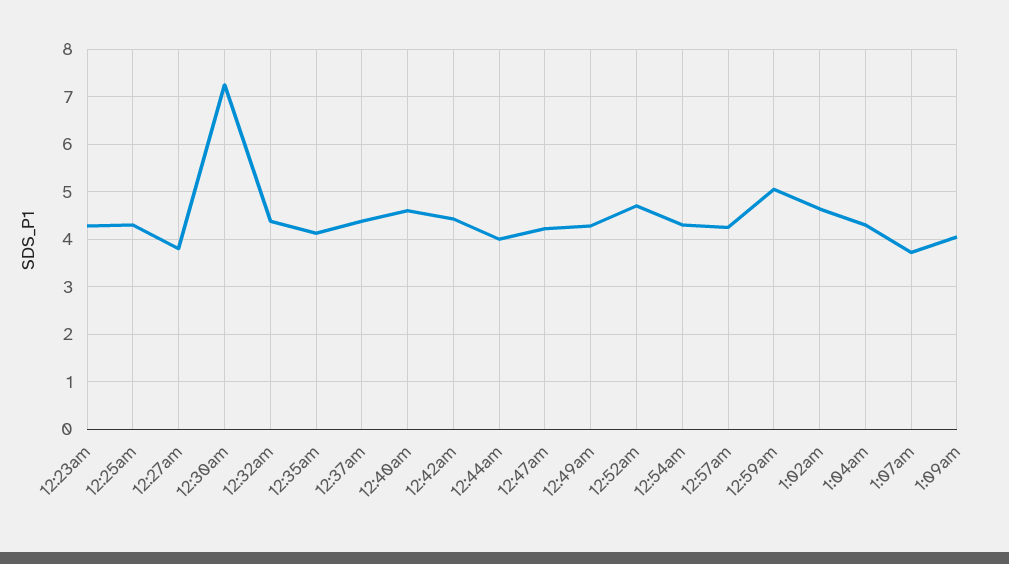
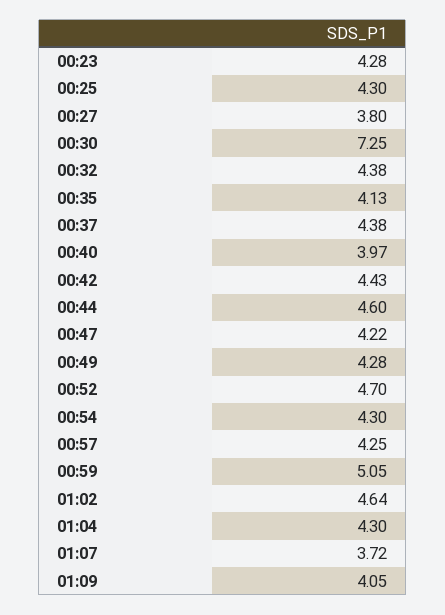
12:40am: 4.6 -> 3.97
12:44am: 4 -> 4.6

